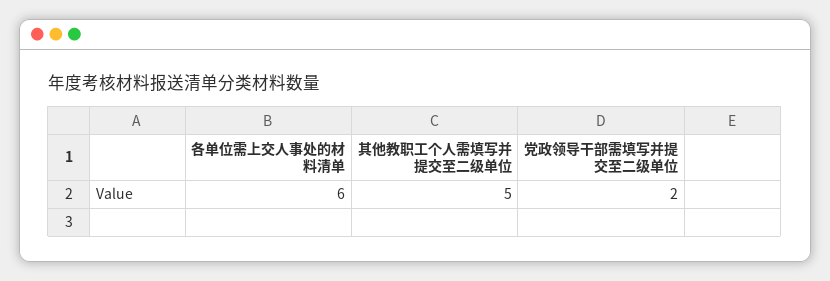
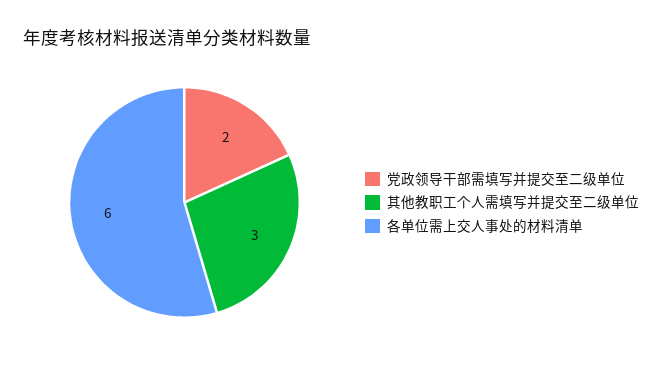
其他教职工个人需填写并提交至二级单位: 5 -> 3

